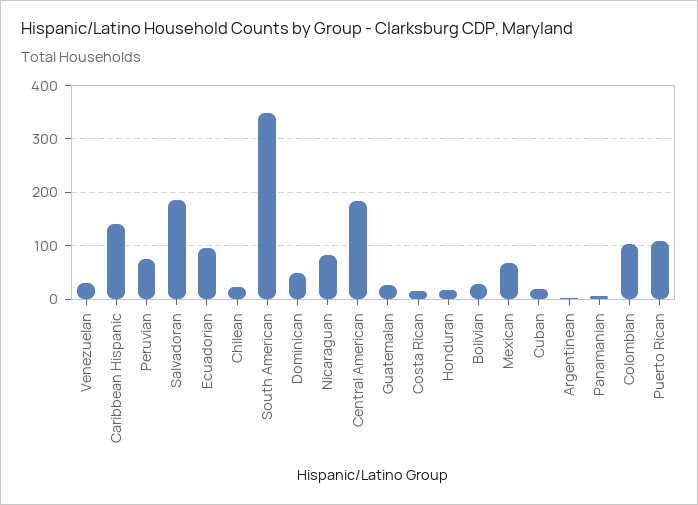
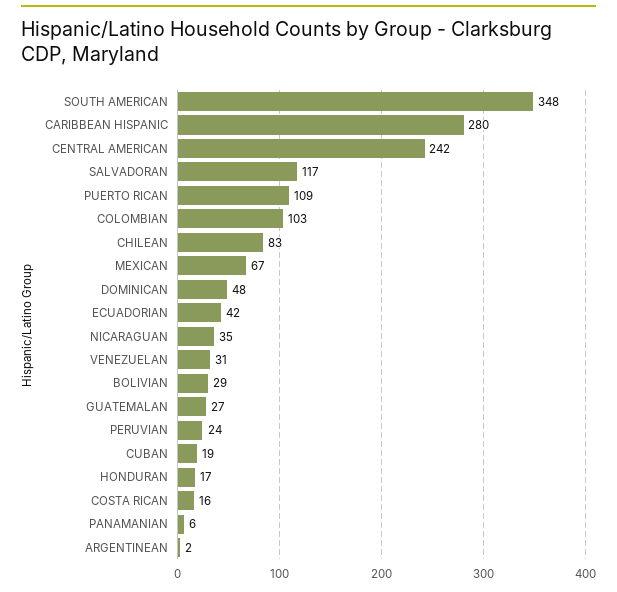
Caribbean Hispanic: 140 -> 280
Peruvian: 80 -> 24
Salvadoran: 180 -> 117
Ecuadorian: 100 -> 42
Chilean: 20 -> 83
Nicaraguan: 80 -> 35
Central American: 180 -> 242

